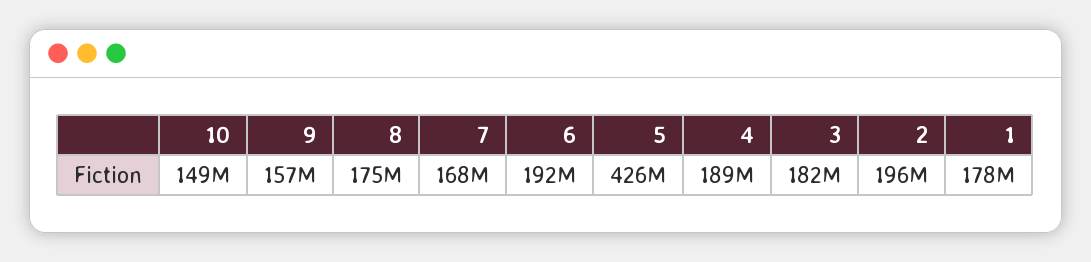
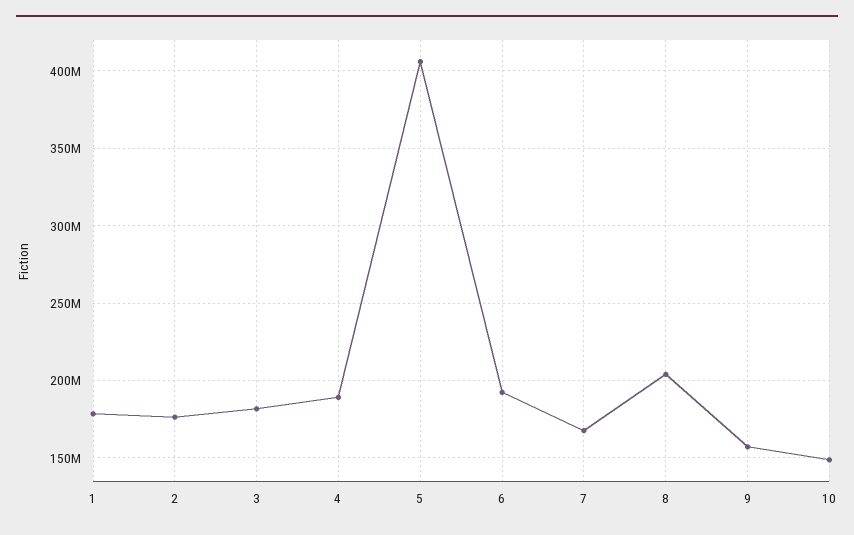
8: 175000000 -> 205000000
5: 426000000 -> 405000000
2: 196000000 -> 175000000

